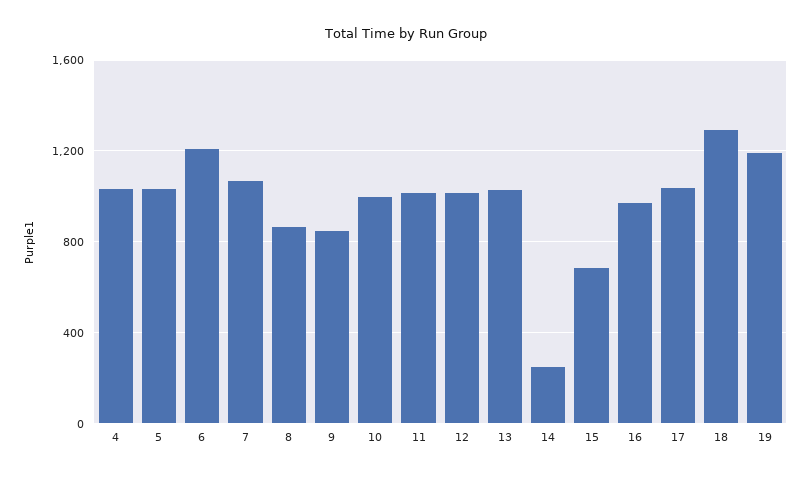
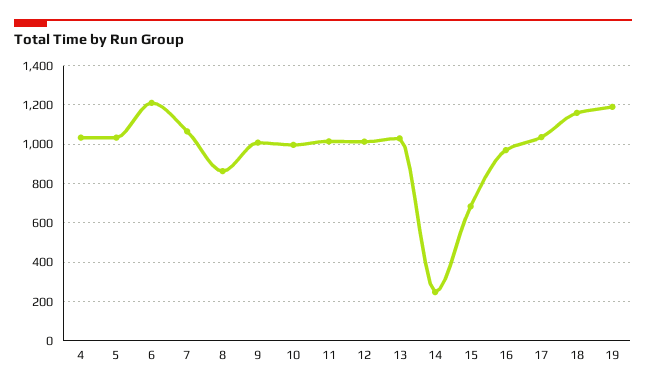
9: 850 -> 1000
18: 1300 -> 1150

